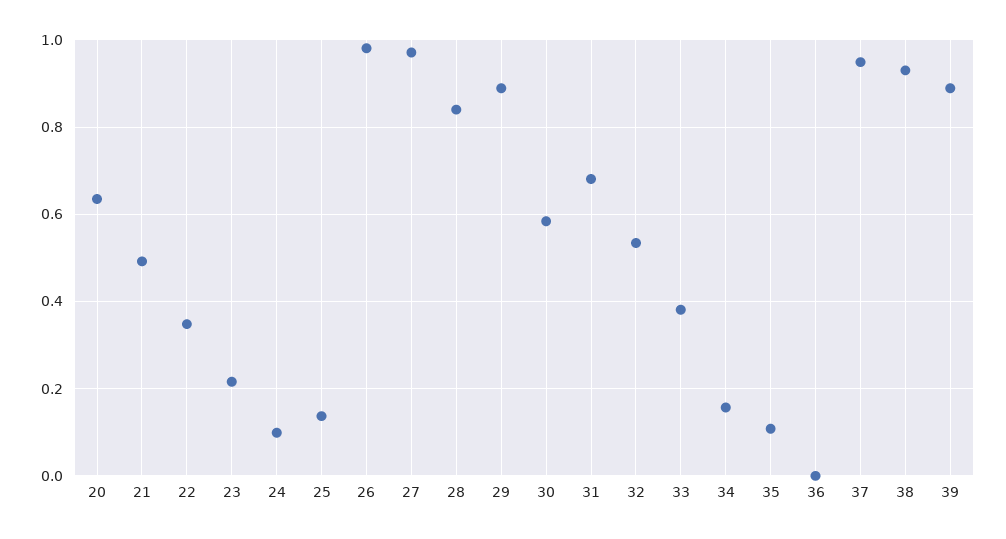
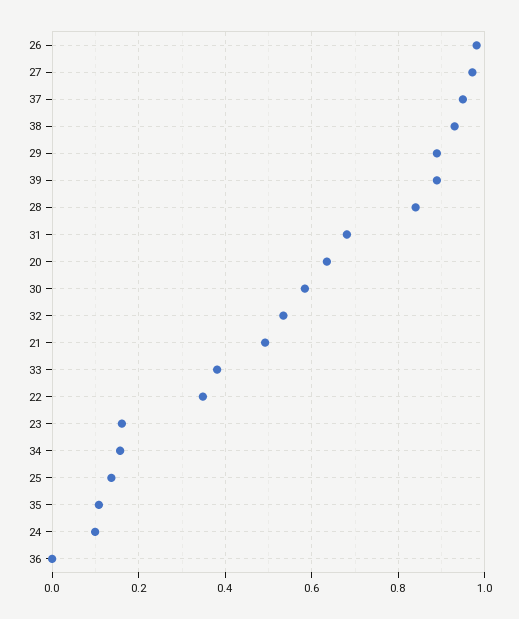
23: 0.22 -> 0.16

